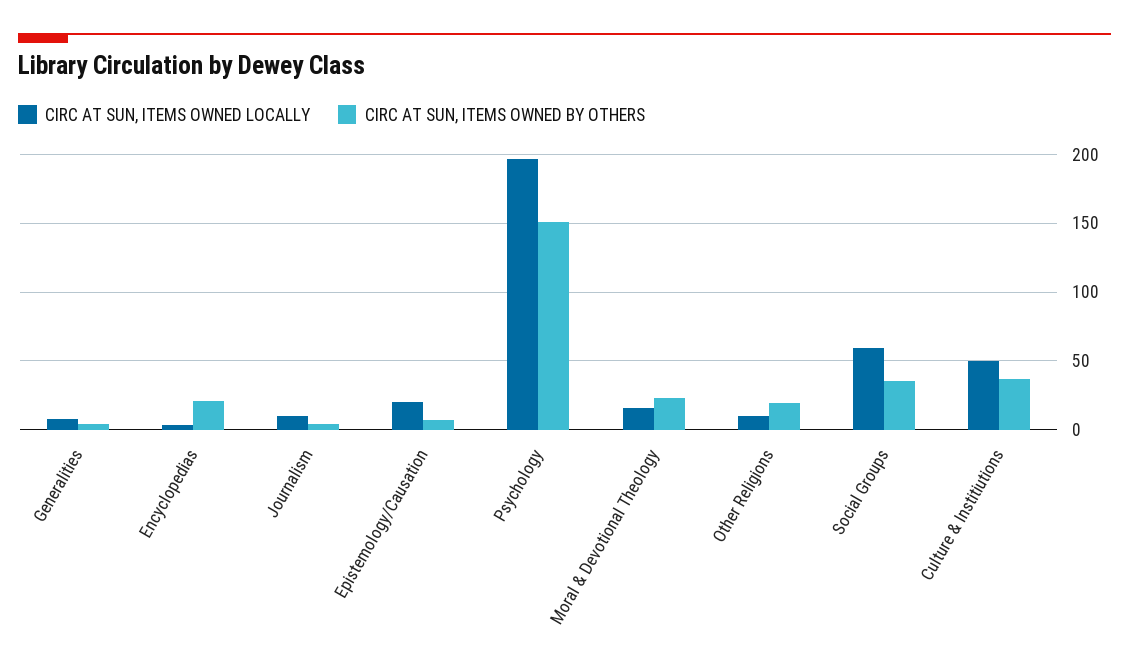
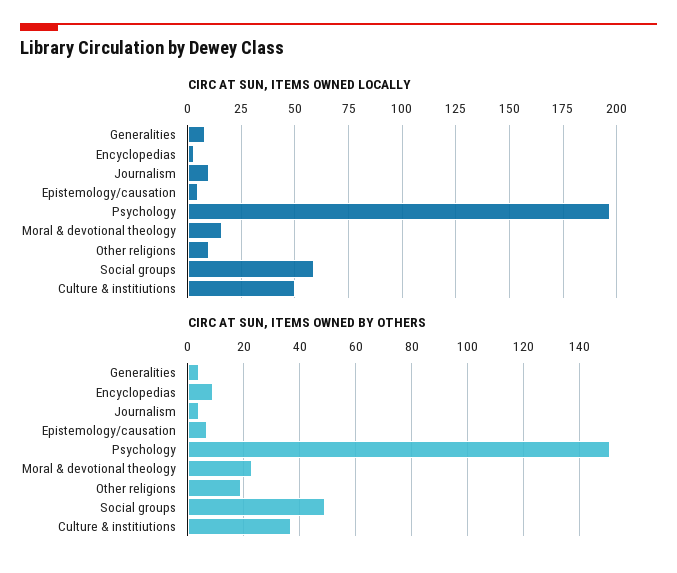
CIRC AT SUN, ITEMS OWNED BY OTHERS, Encyclopedias: 20 -> 10
CIRC AT SUN, ITEMS OWNED LOCALLY, Epistemology/Causation: 20 -> 5
CIRC AT SUN, ITEMS OWNED BY OTHERS, Social Groups: 35 -> 50

